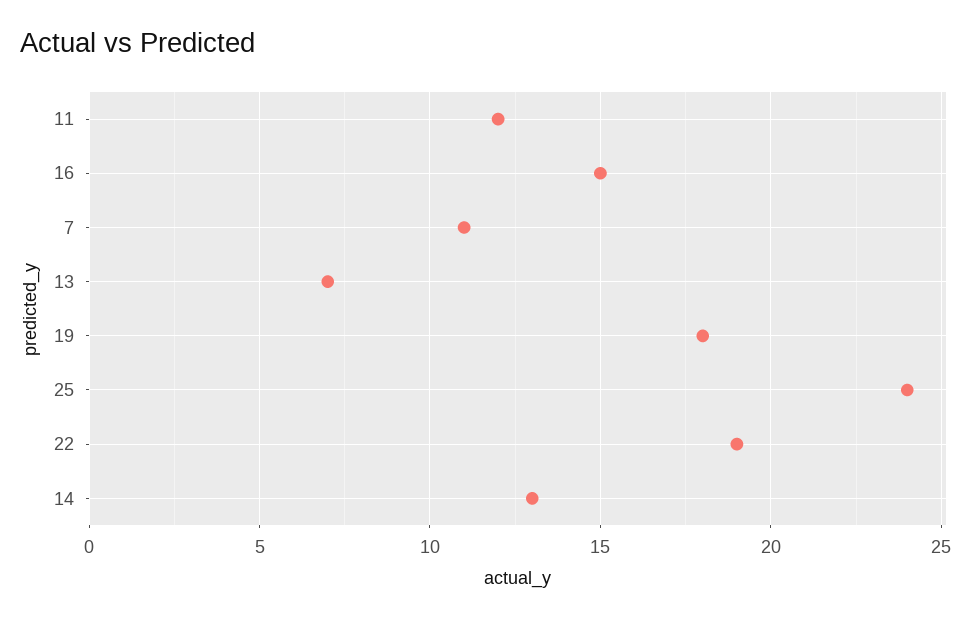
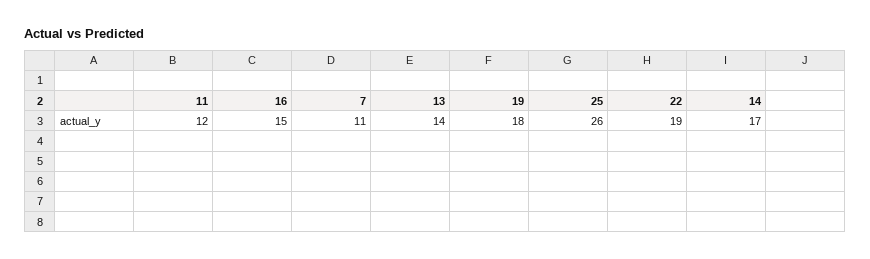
13: 7 -> 14
25: 24 -> 26
14: 13 -> 17

